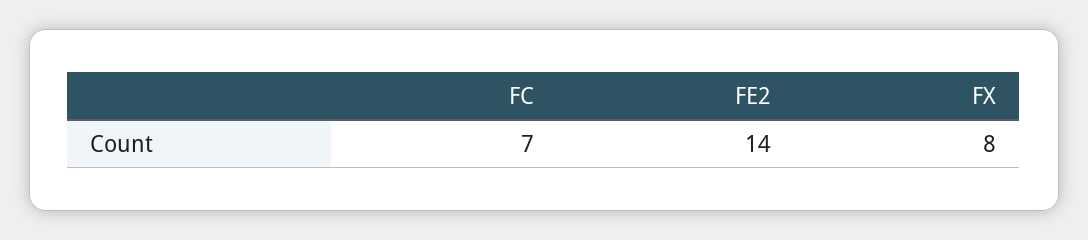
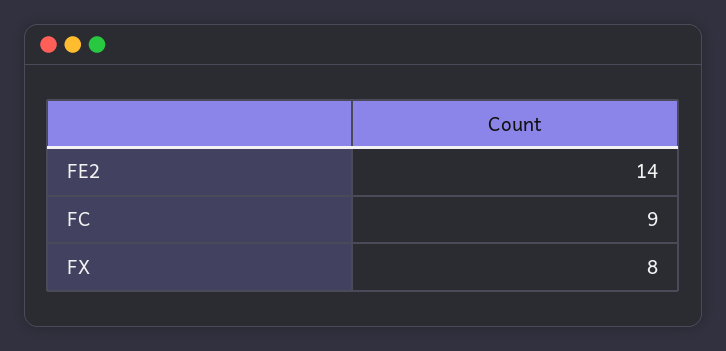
FC: 7 -> 9

